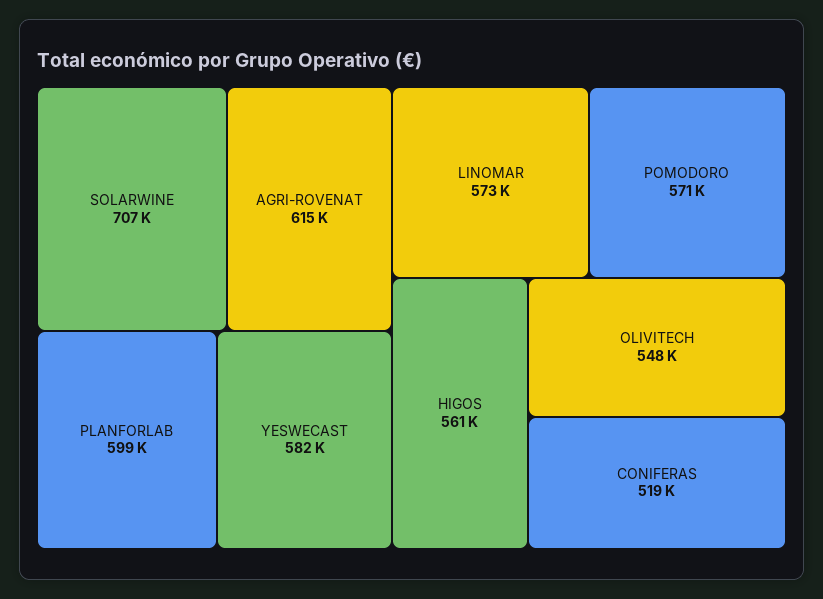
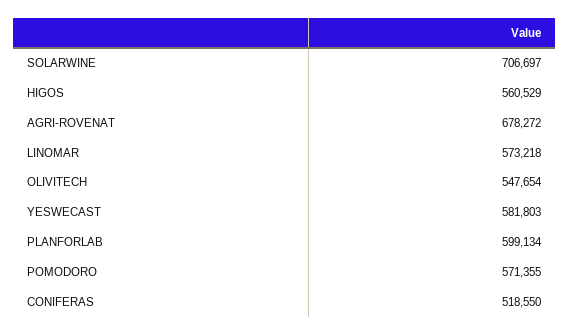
AGRI-ROVENAT: 615000 -> 678272

